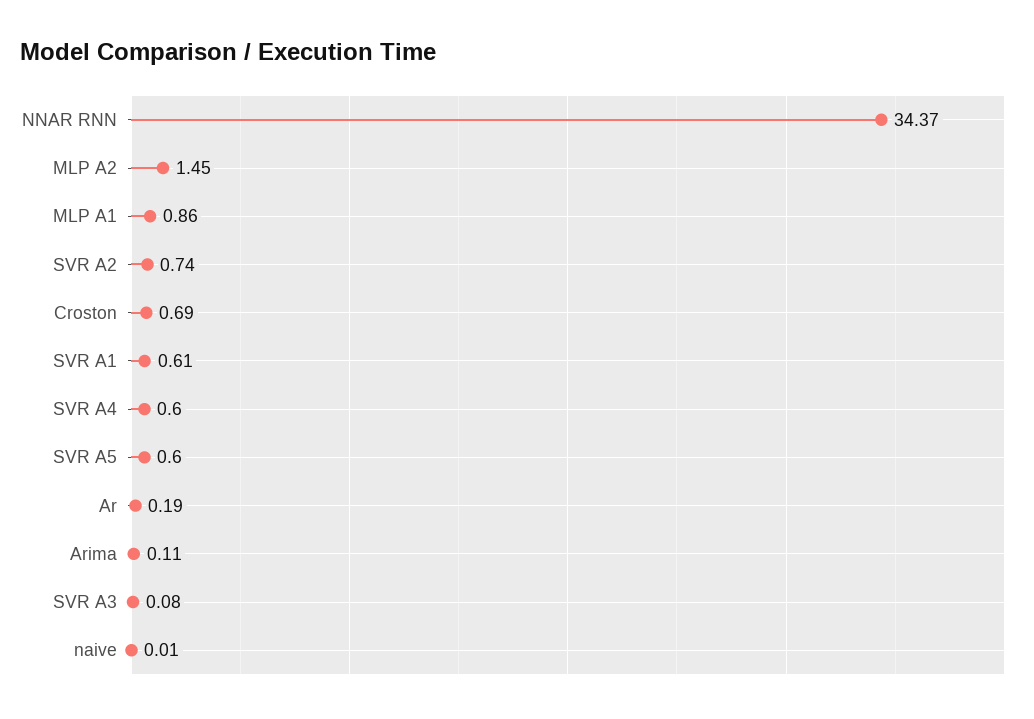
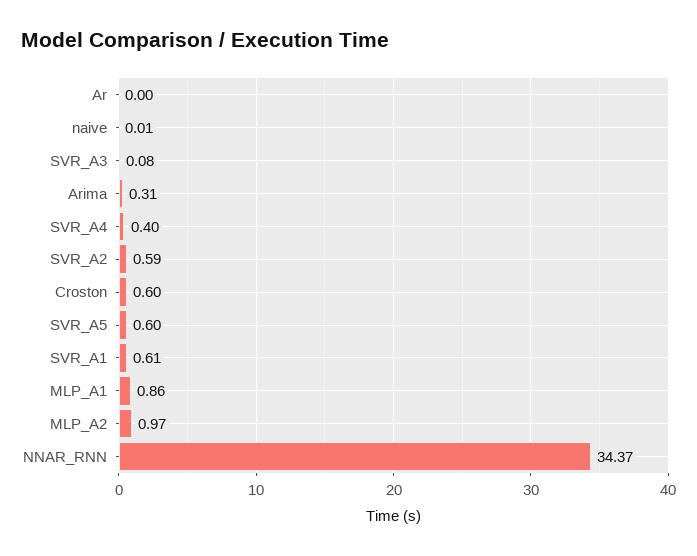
MLP A2: 1.45 -> 0.97
SVR A2: 0.74 -> 0.59
Croston: 0.69 -> 0.6
SVR A4: 0.6 -> 0.4
Ar: 0.19 -> 0
Arima: 0.11 -> 0.31

